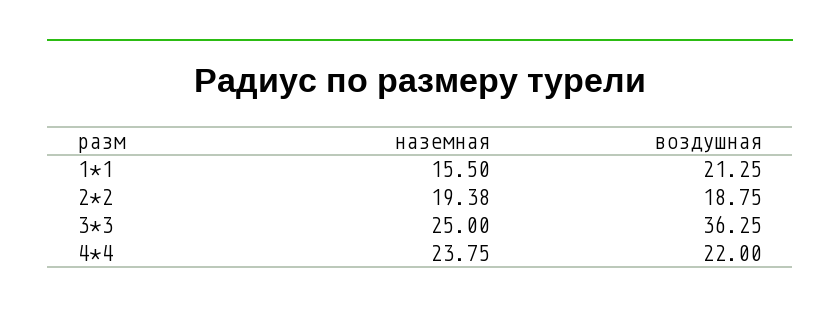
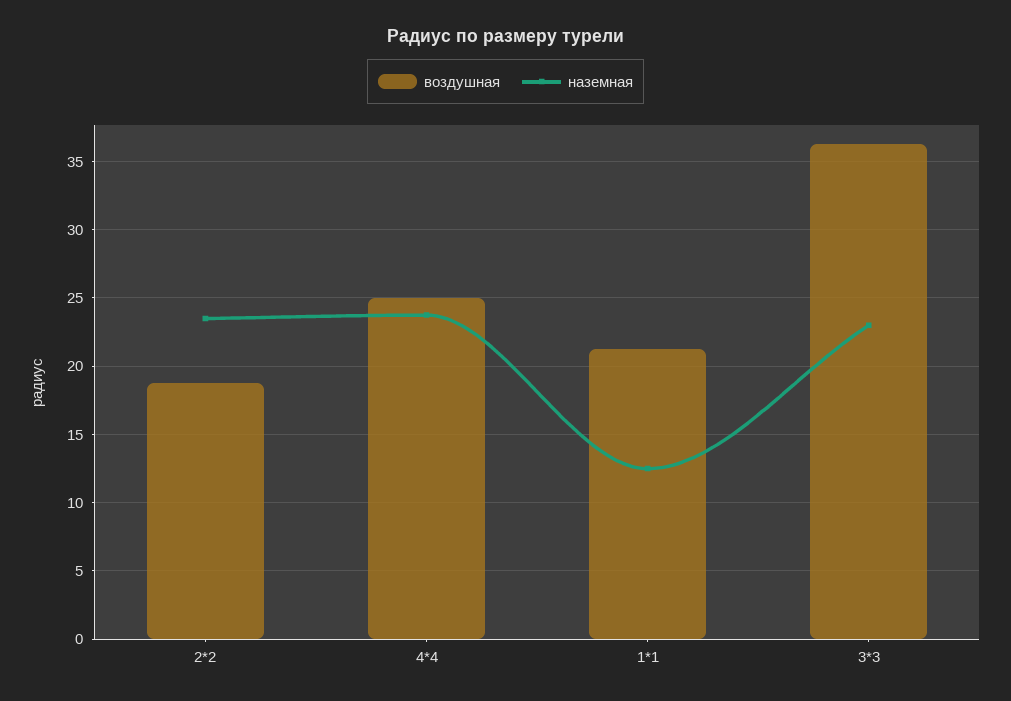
наземная, 1*1: 15.5 -> 12.5
наземная, 2*2: 19.38 -> 23.5
наземная, 3*3: 25 -> 23
воздушная, 4*4: 22 -> 25

